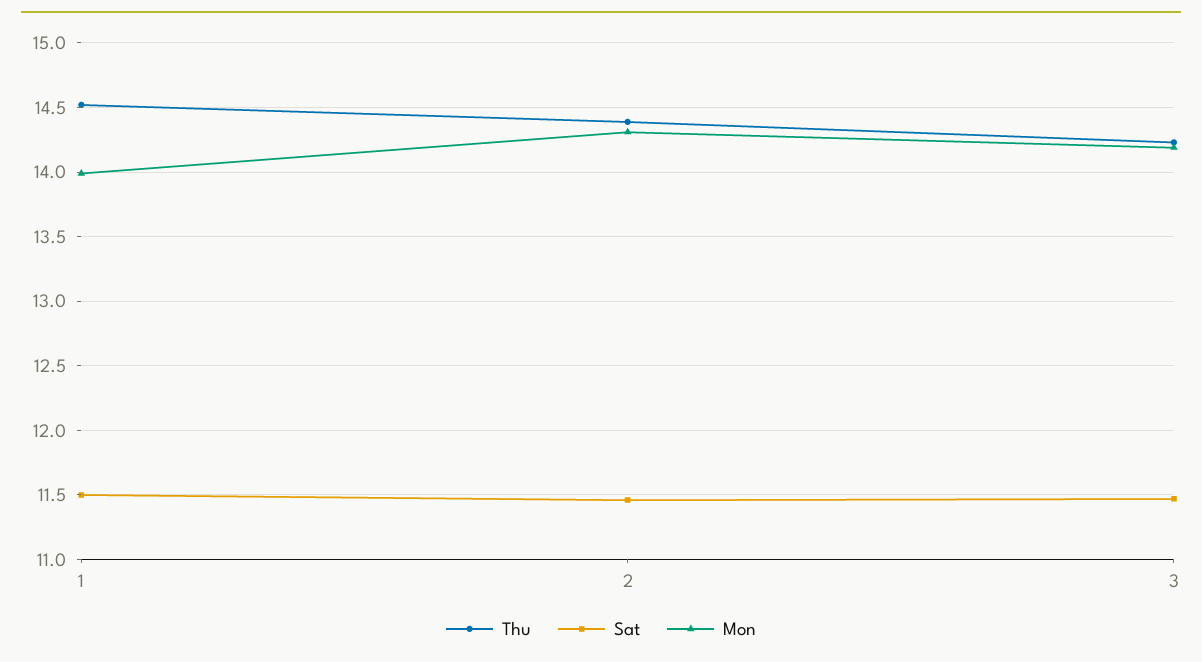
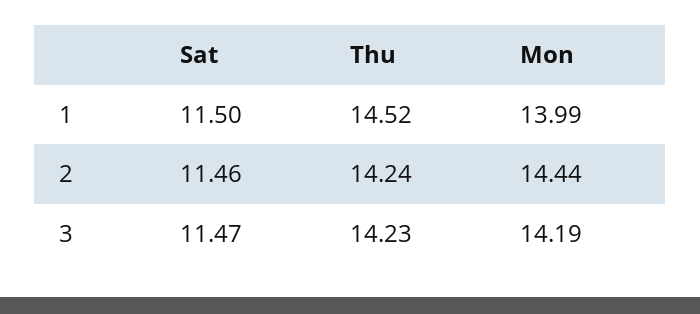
Thu, 2: 14.4 -> 14.24
Mon, 2: 14.3 -> 14.44

